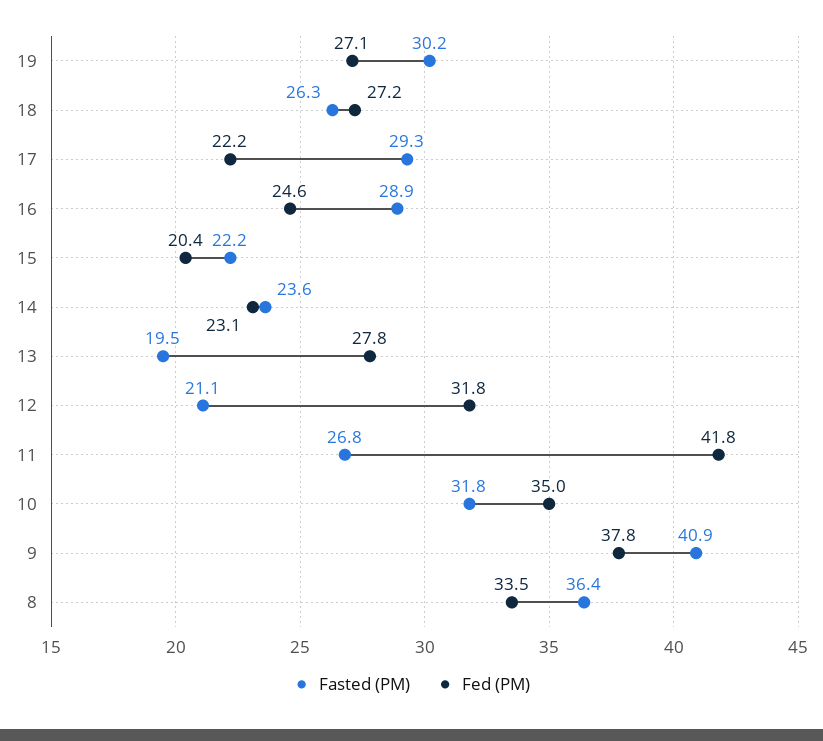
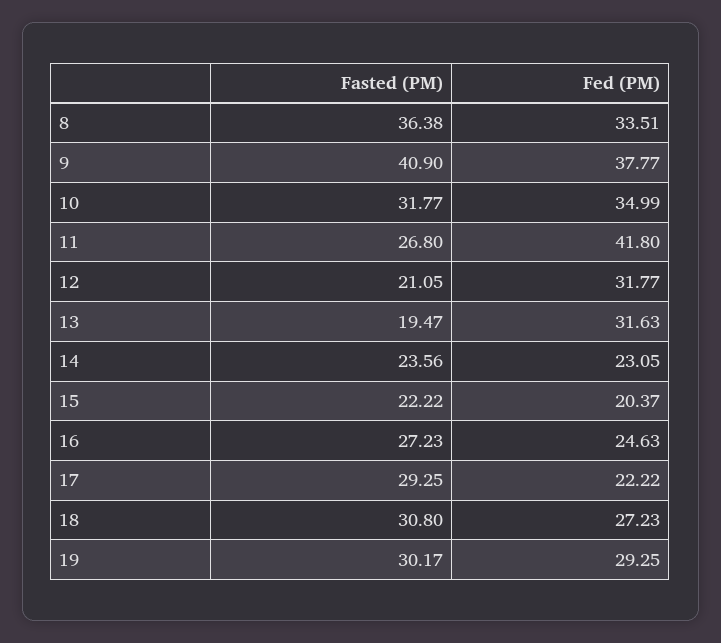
Fed (PM), 19: 27.1 -> 29.25
Fasted (PM), 18: 26.3 -> 30.8
Fasted (PM), 16: 28.9 -> 27.23
Fed (PM), 13: 27.8 -> 31.63

